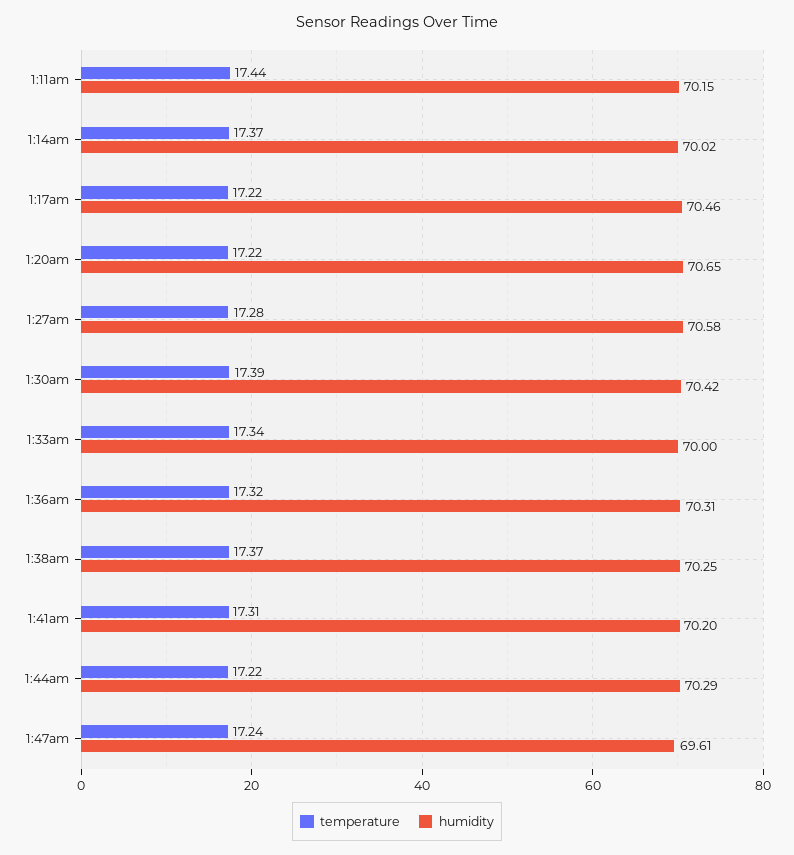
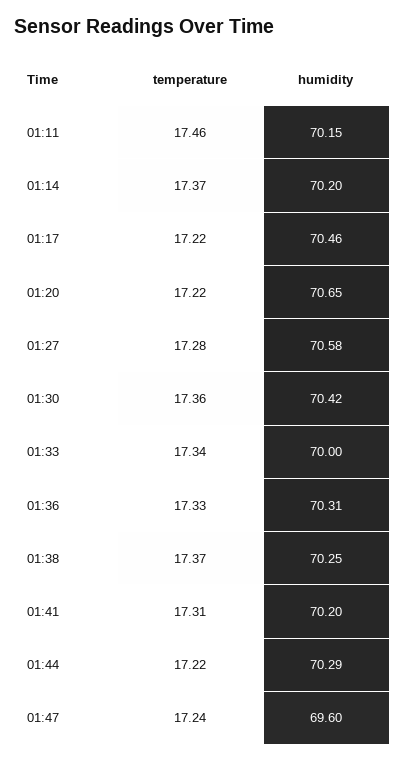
temperature, 1:11am: 17.44 -> 17.46
humidity, 1:14am: 70.02 -> 70.2
temperature, 1:30am: 17.39 -> 17.36
temperature, 1:36am: 17.32 -> 17.33
humidity, 1:47am: 69.61 -> 69.6

